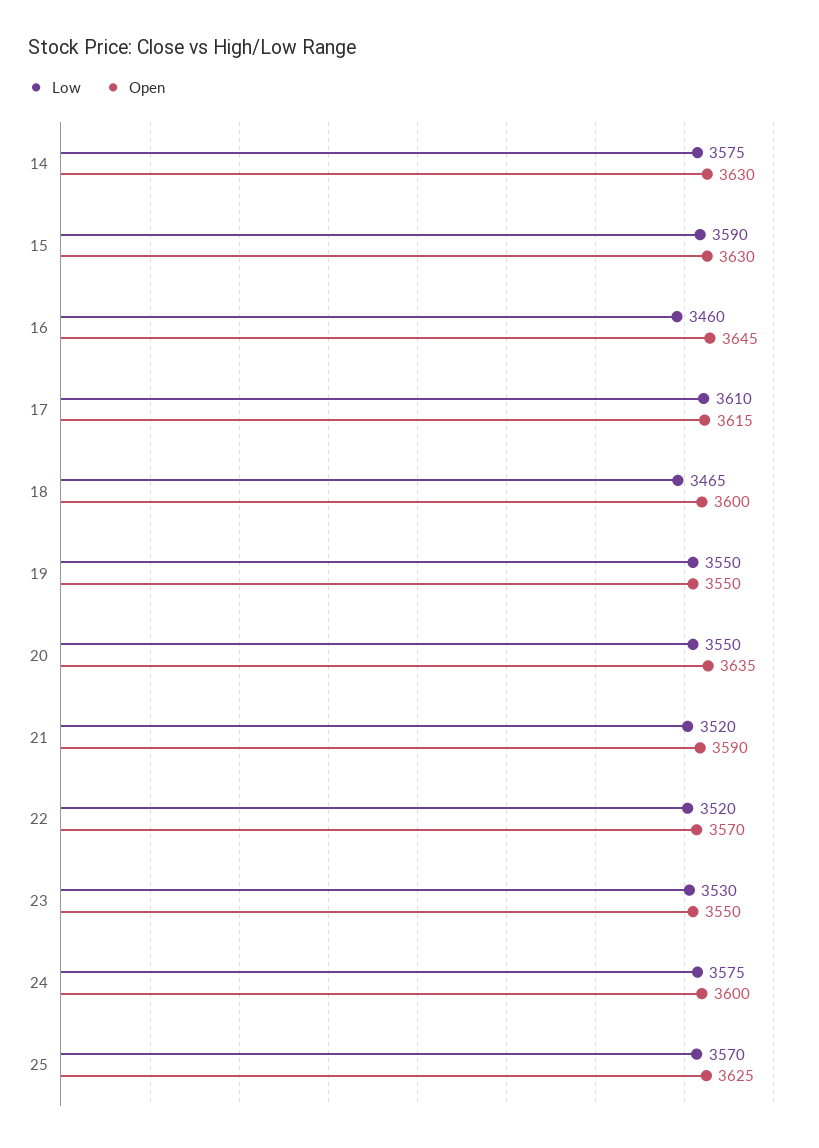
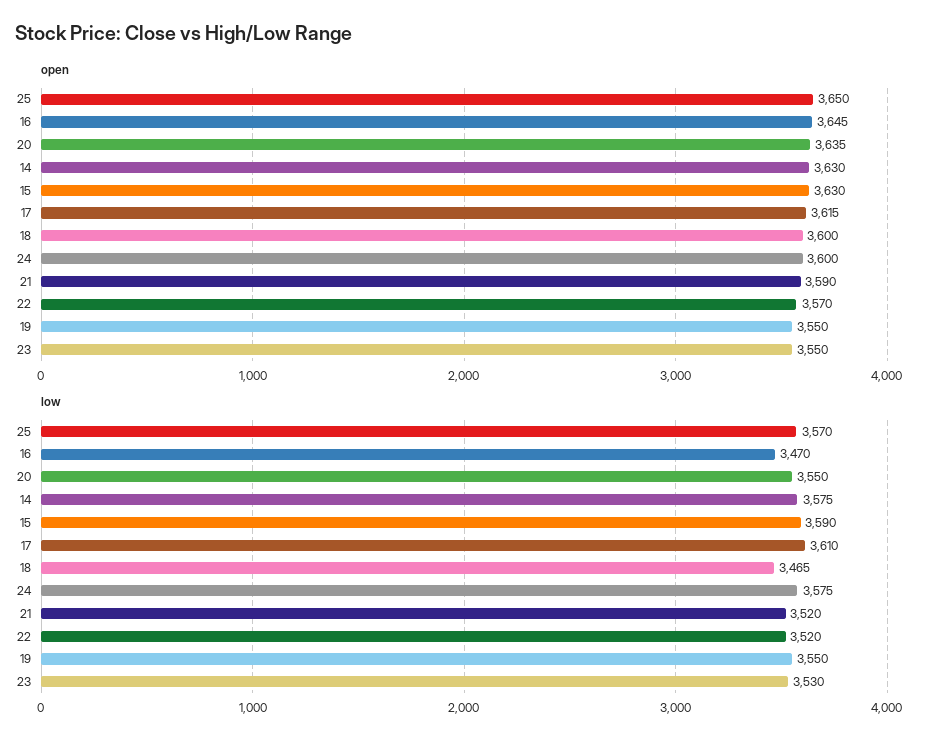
Low, 16: 3460 -> 3470
Open, 25: 3625 -> 3650

